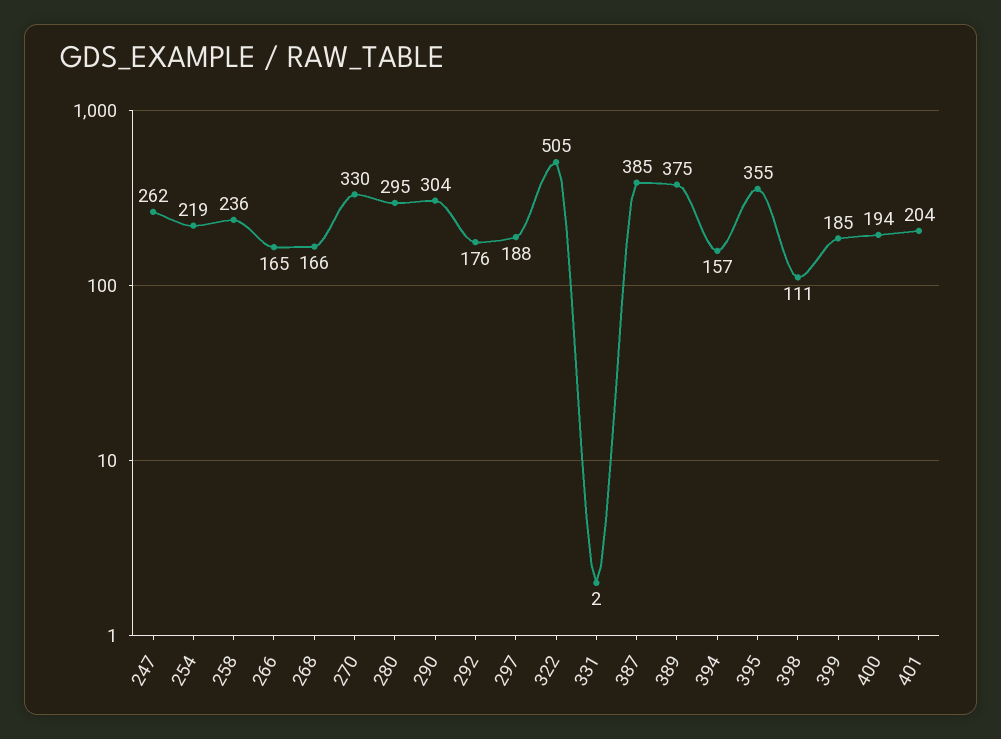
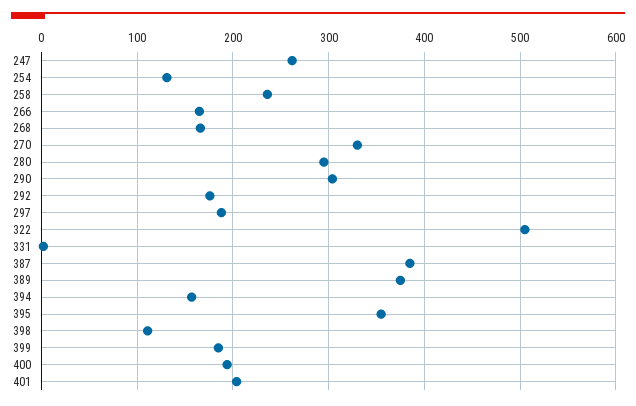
254: 219 -> 130

